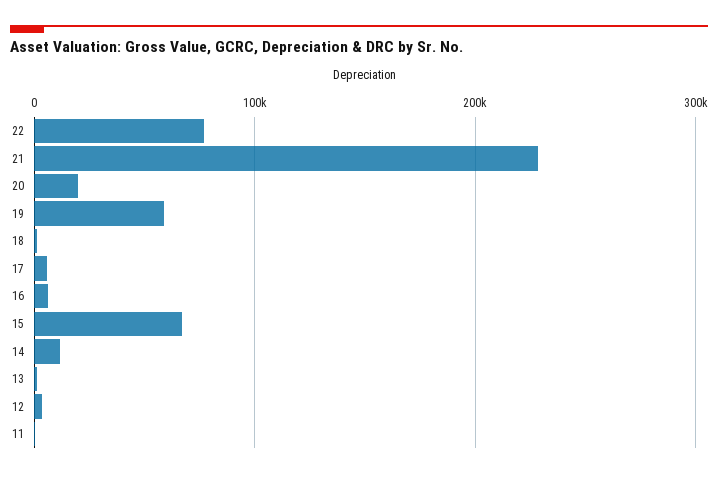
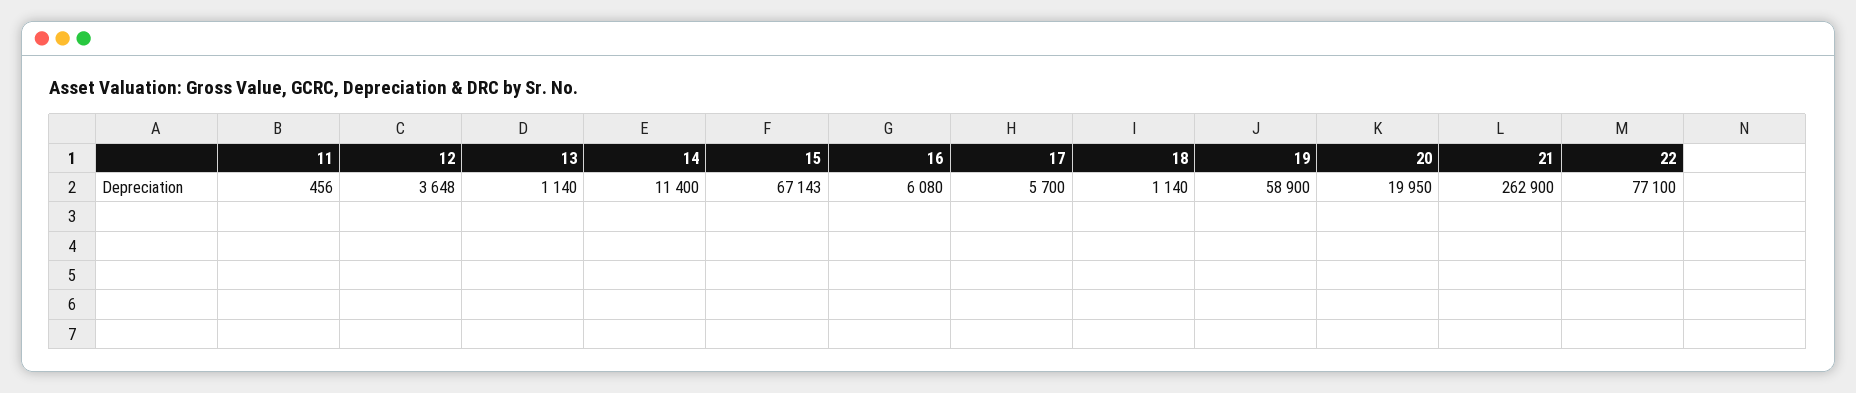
21: 230000 -> 262900

